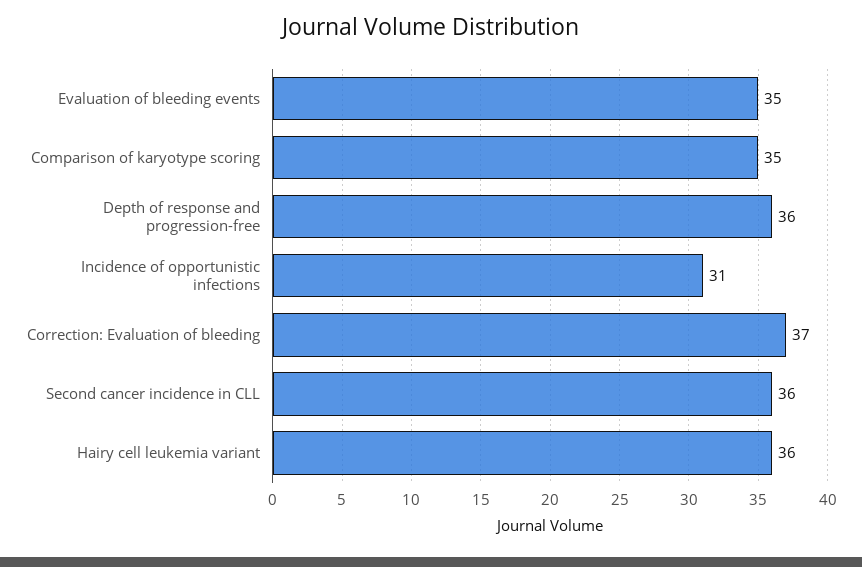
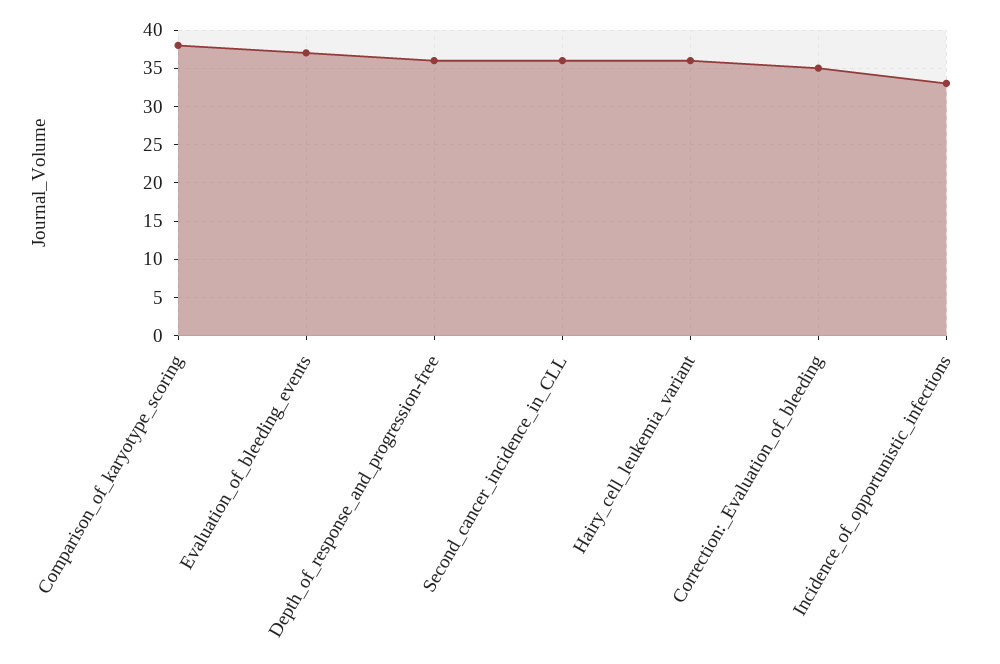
Evaluation of bleeding events: 35 -> 37
Comparison of karyotype scoring: 35 -> 38
Incidence of opportunistic infections: 31 -> 33
Correction: Evaluation of bleeding: 37 -> 35

